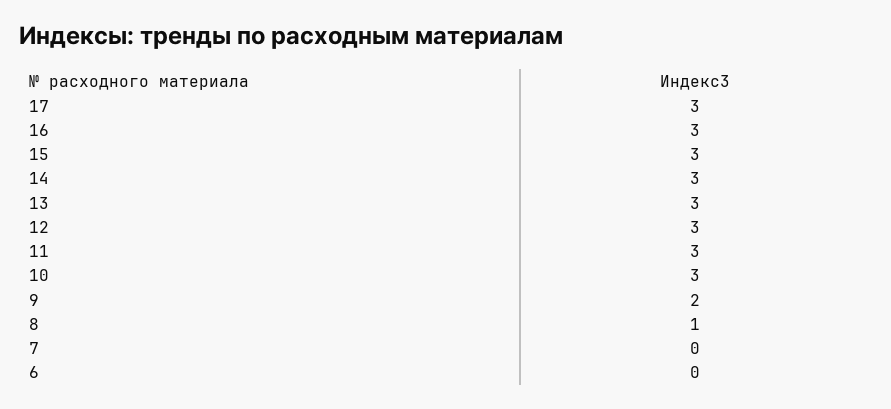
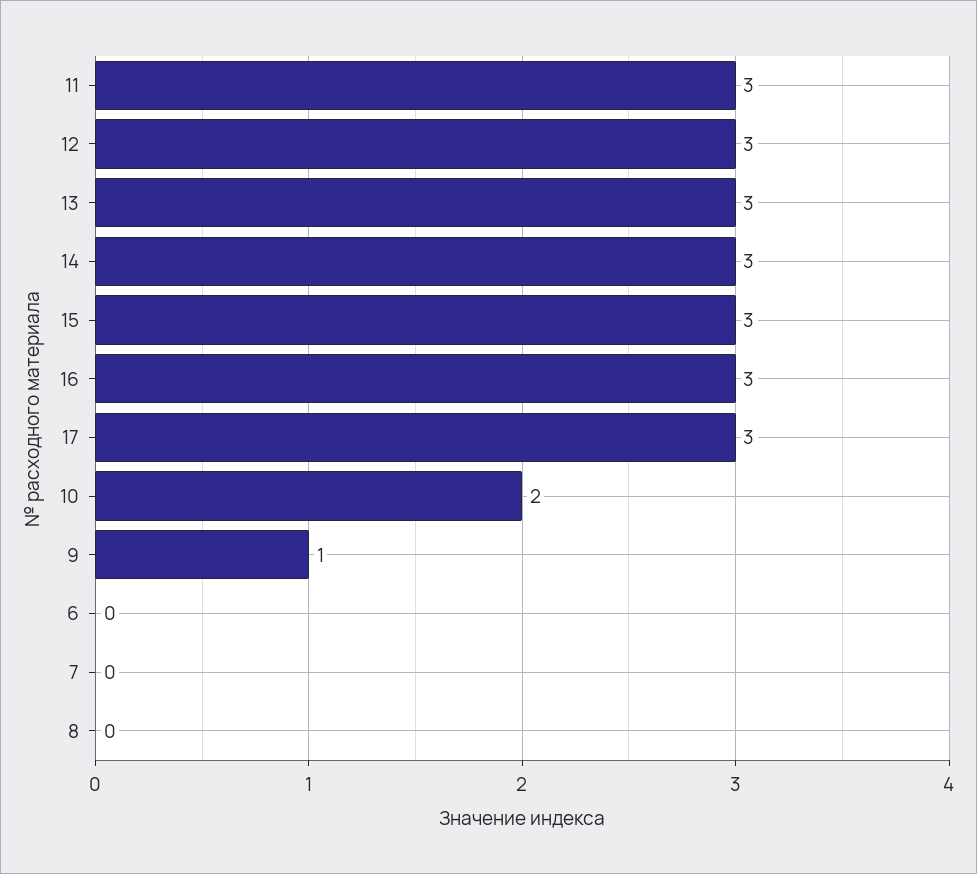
10: 3 -> 2
9: 2 -> 1
8: 1 -> 0

